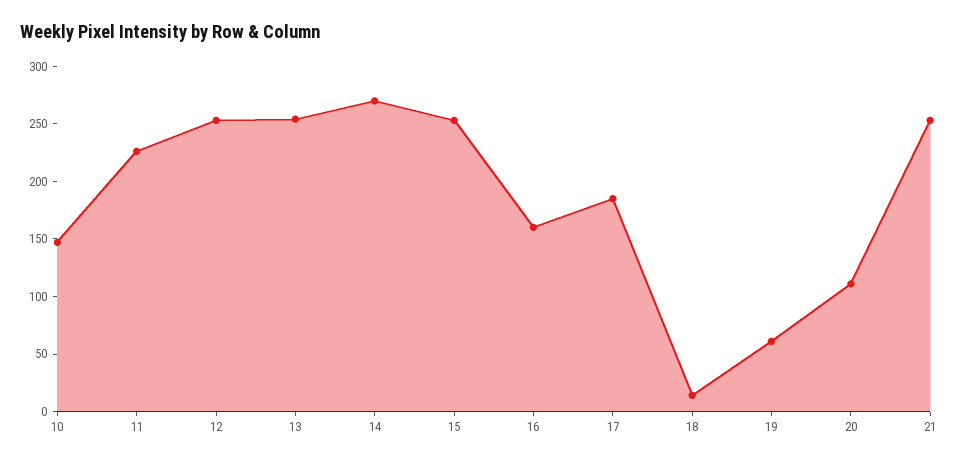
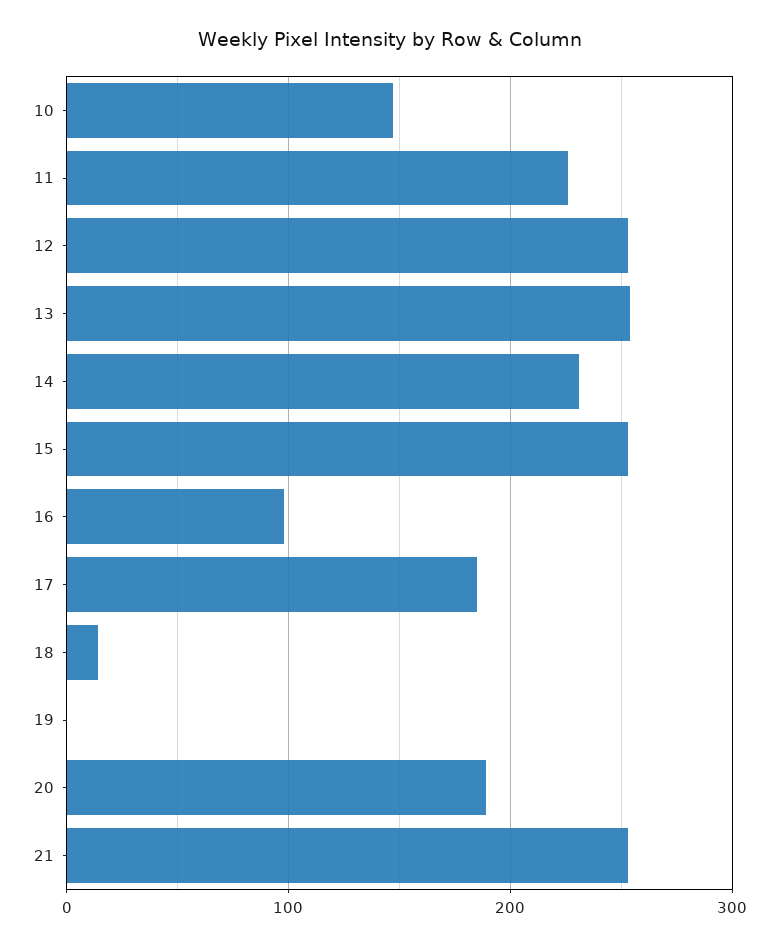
14: 270 -> 230
16: 160 -> 100
19: 60 -> 0
20: 110 -> 190

